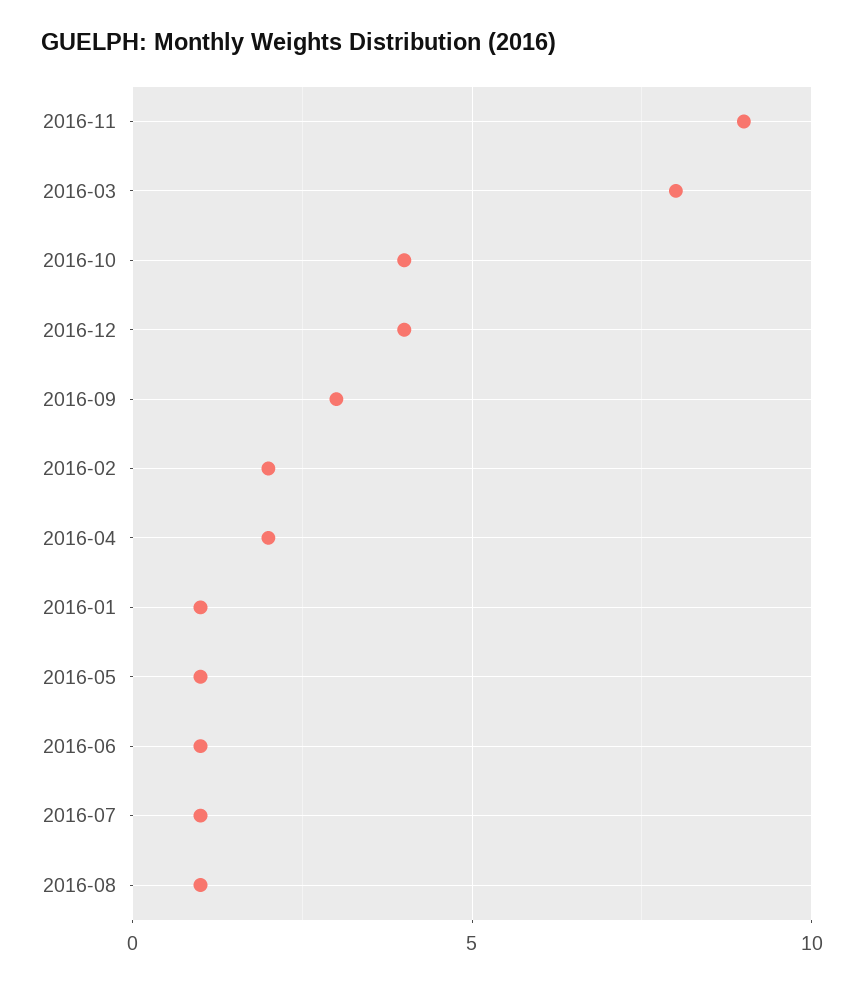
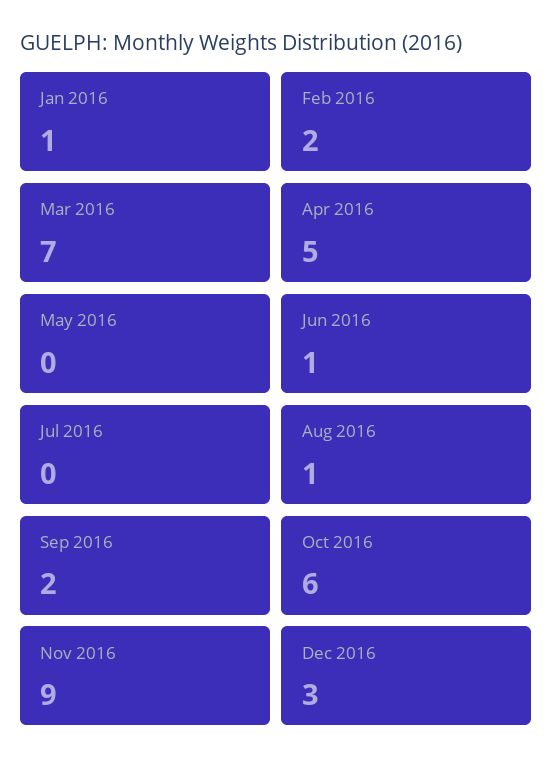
2016-03: 8 -> 7
2016-10: 4 -> 6
2016-12: 4 -> 3
2016-09: 3 -> 2
2016-04: 2 -> 5
2016-05: 1 -> 0
2016-07: 1 -> 0

